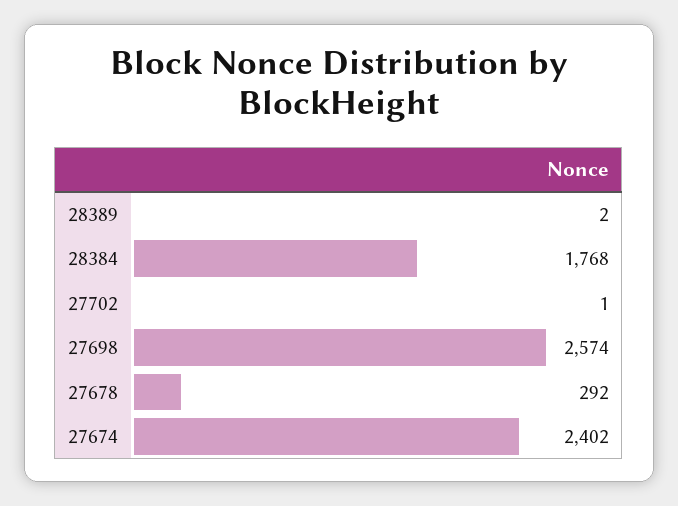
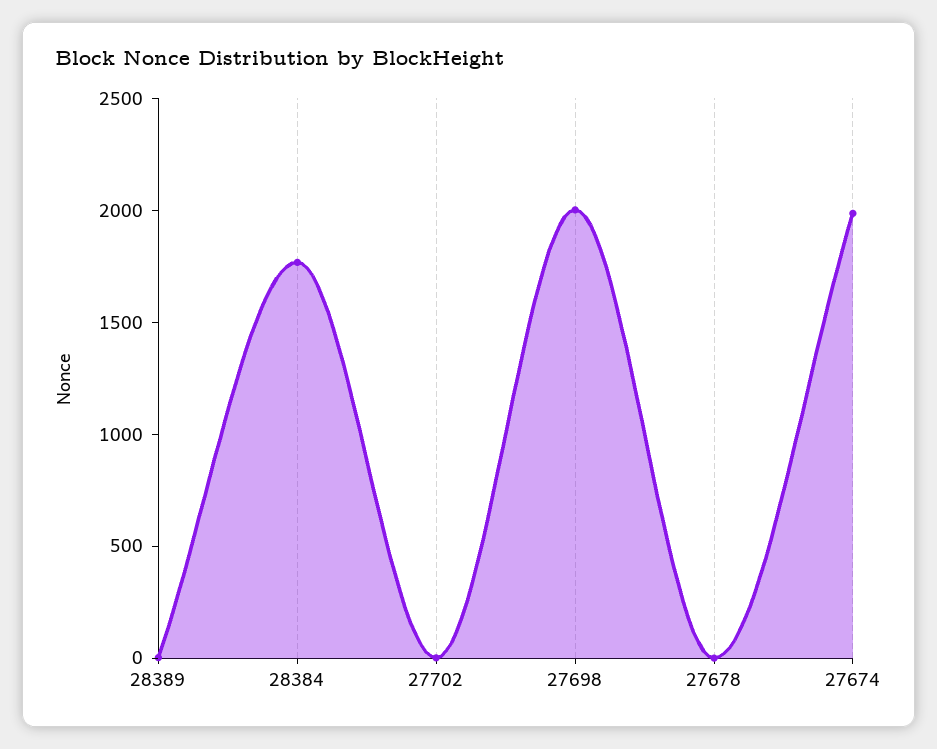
27698: 2574 -> 2000
27678: 292 -> 0
27674: 2402 -> 2000

